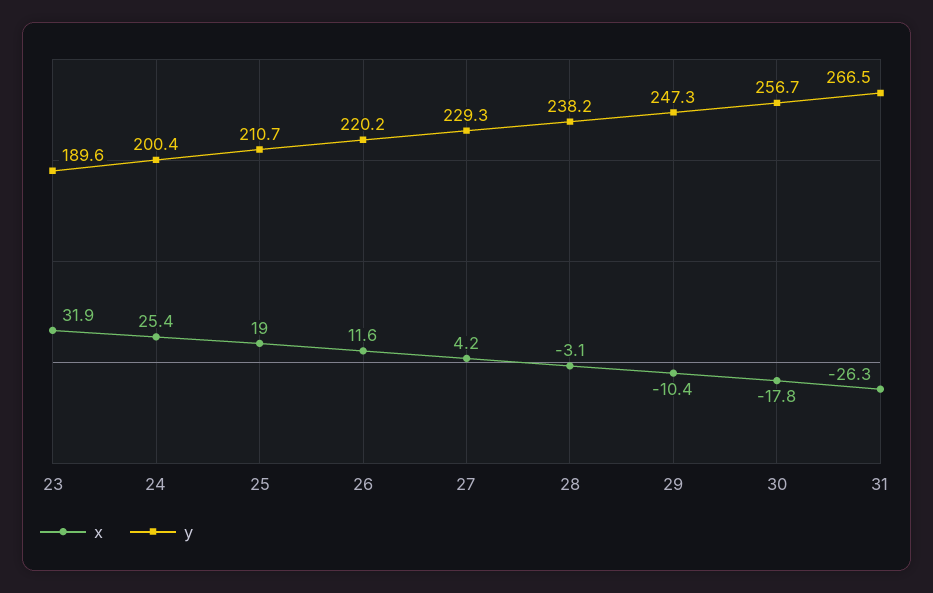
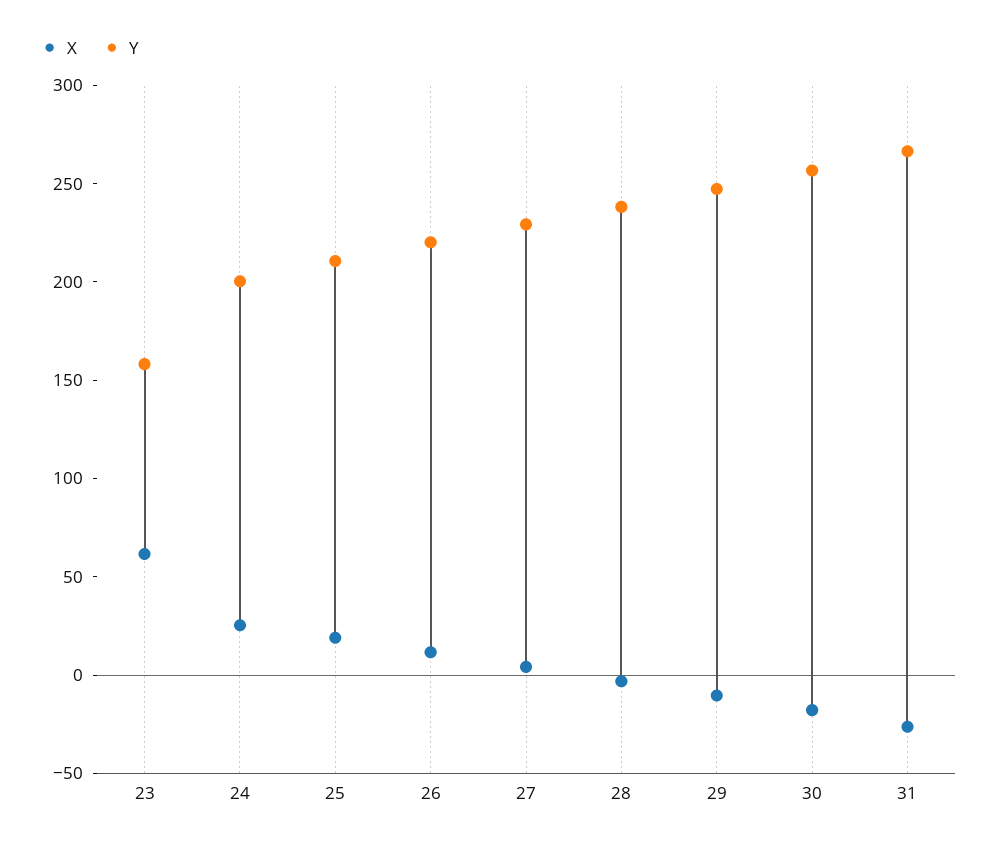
x, 23: 31.9 -> 60
y, 23: 189.6 -> 160

